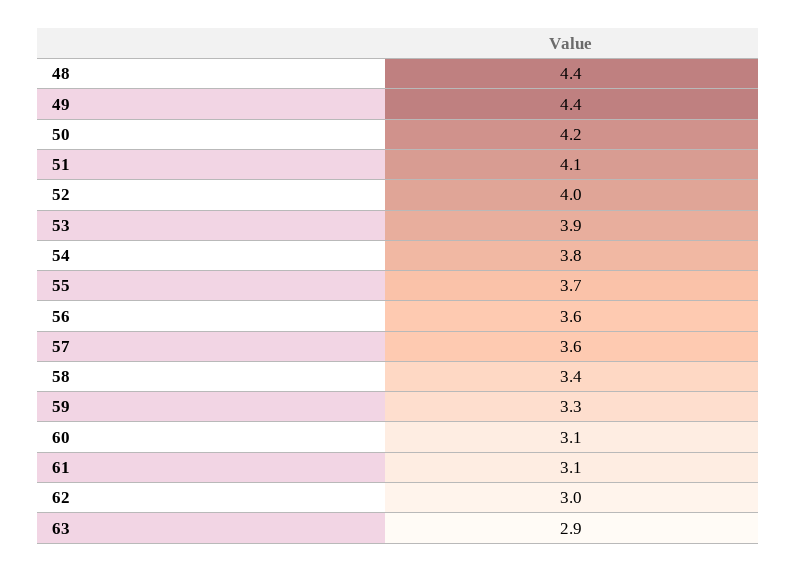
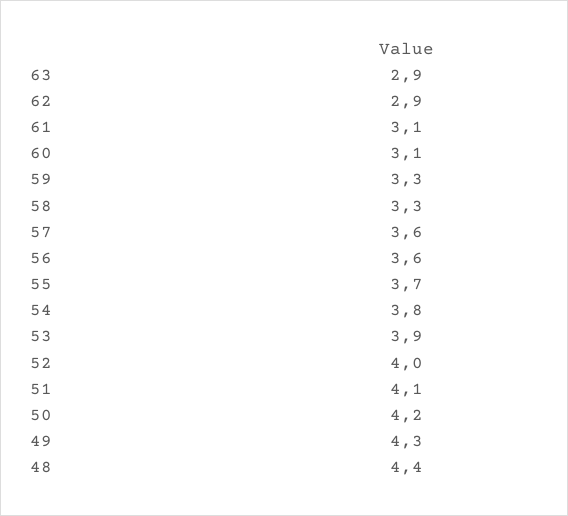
49: 4.4 -> 4.3
58: 3.4 -> 3.3
62: 3 -> 2.9

